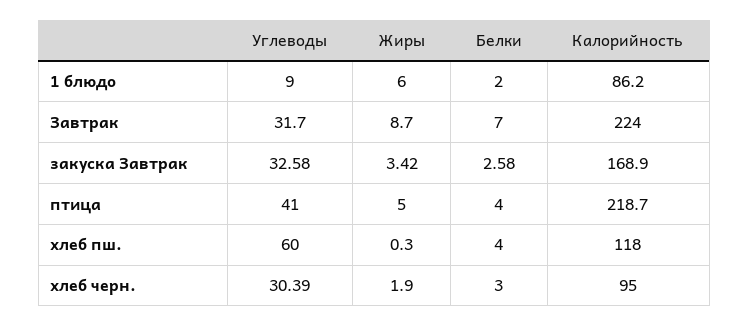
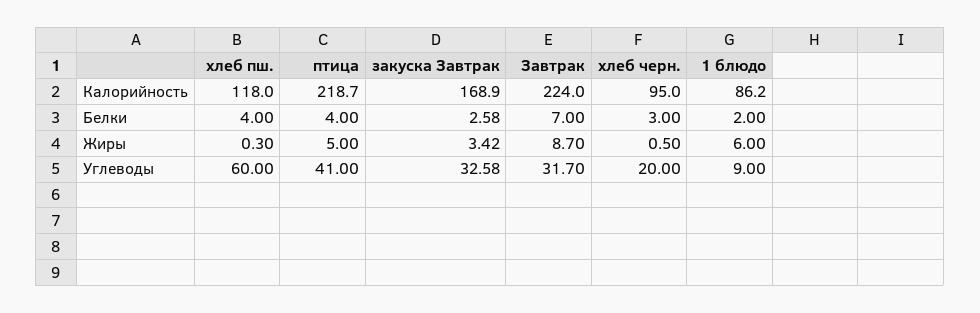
Углеводы, хлеб черн.: 30.39 -> 20
Жиры, хлеб черн.: 1.9 -> 0.5

